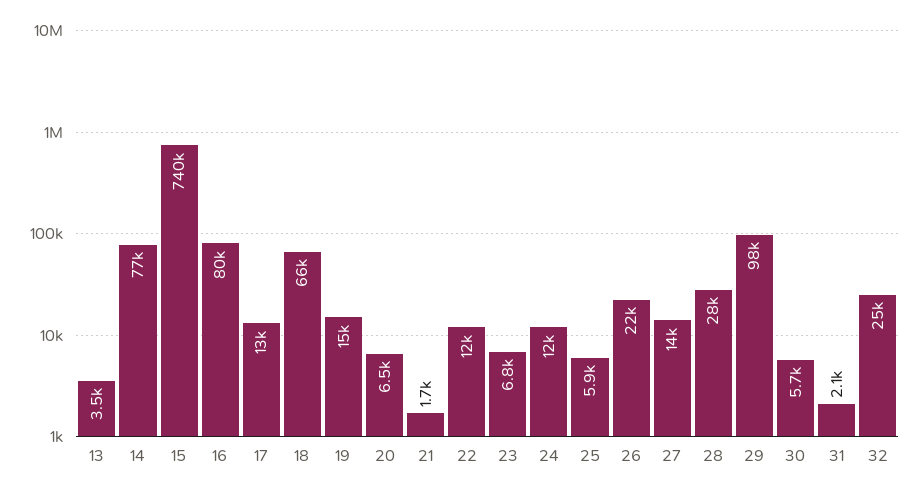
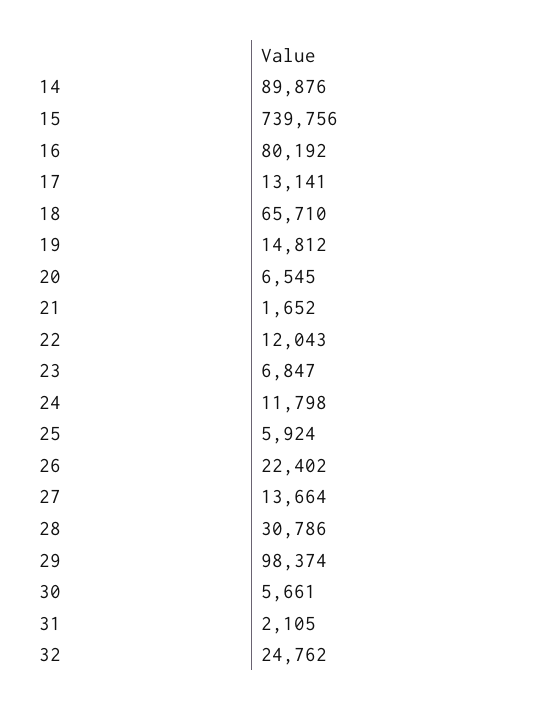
13: 3500 -> none
14: 77000 -> 89876
28: 28000 -> 30786

